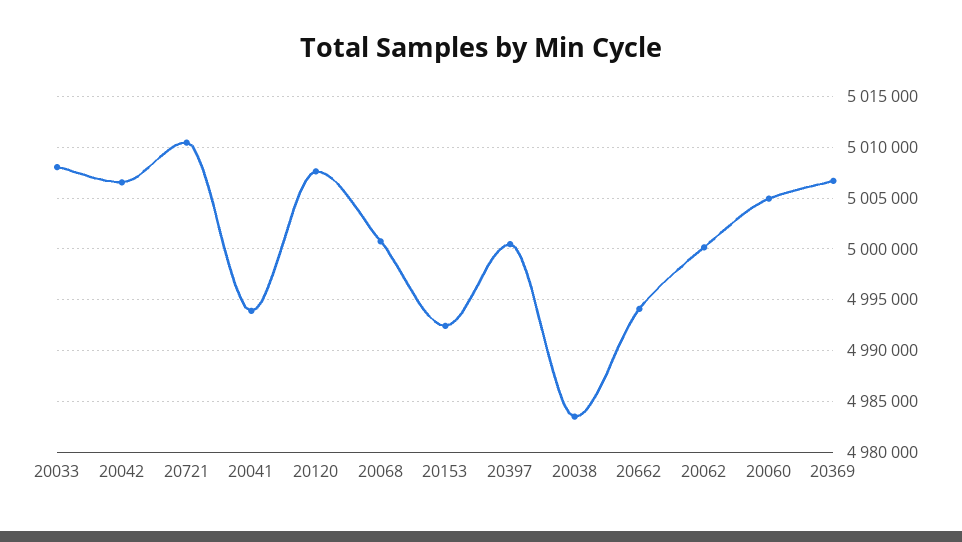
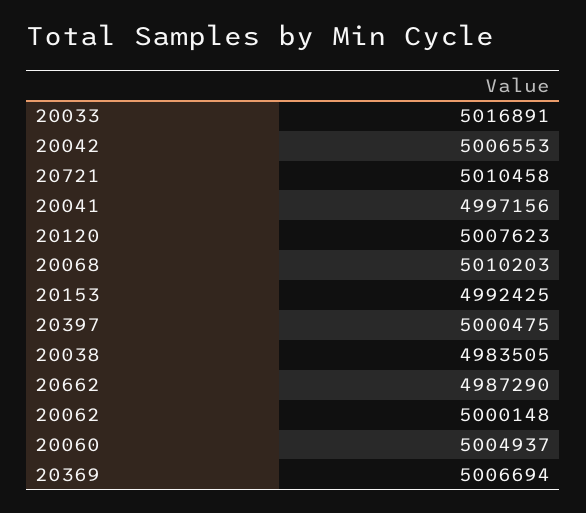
20033: 5008000 -> 5016891
20041: 4994000 -> 4997156
20068: 5001000 -> 5010203
20662: 4994000 -> 4987290

